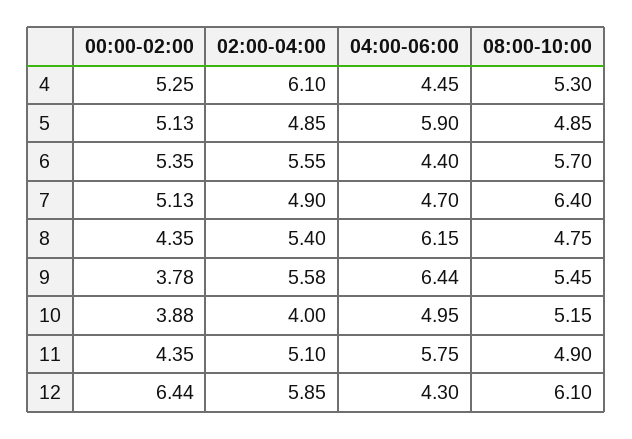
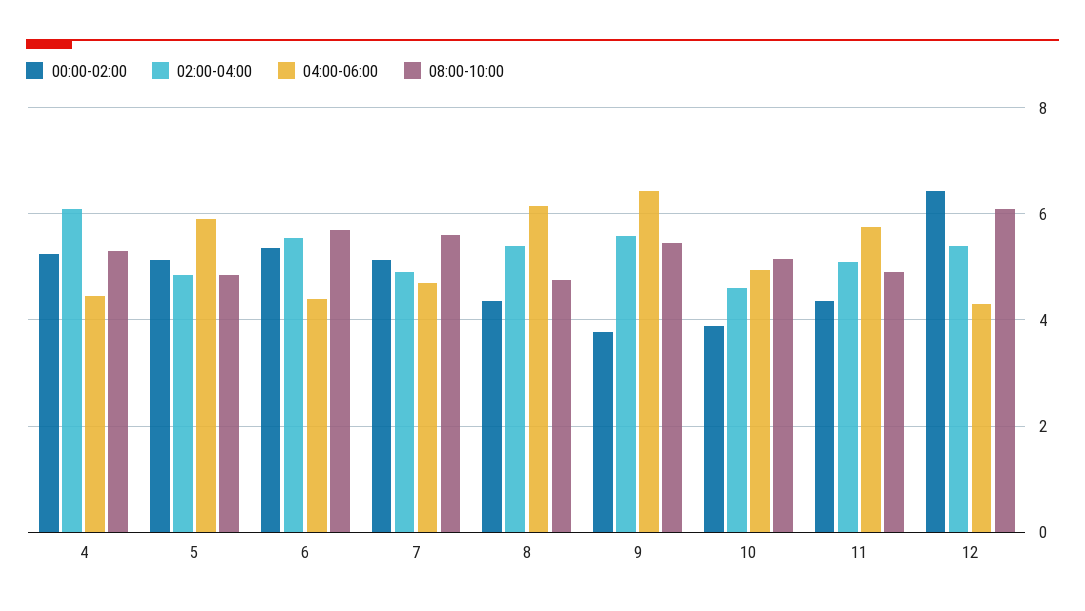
08:00-10:00, 7: 6.4 -> 5.6
02:00-04:00, 10: 4 -> 4.6
02:00-04:00, 12: 5.85 -> 5.4

